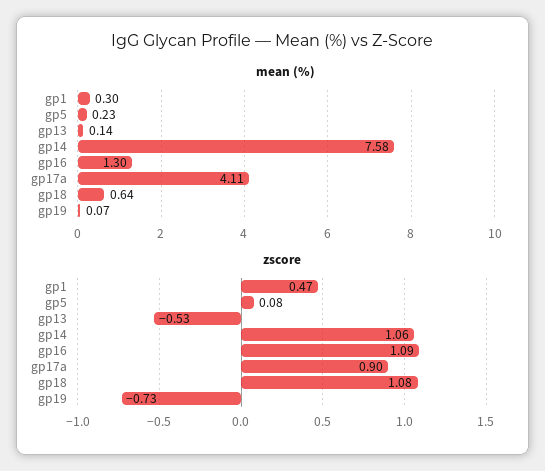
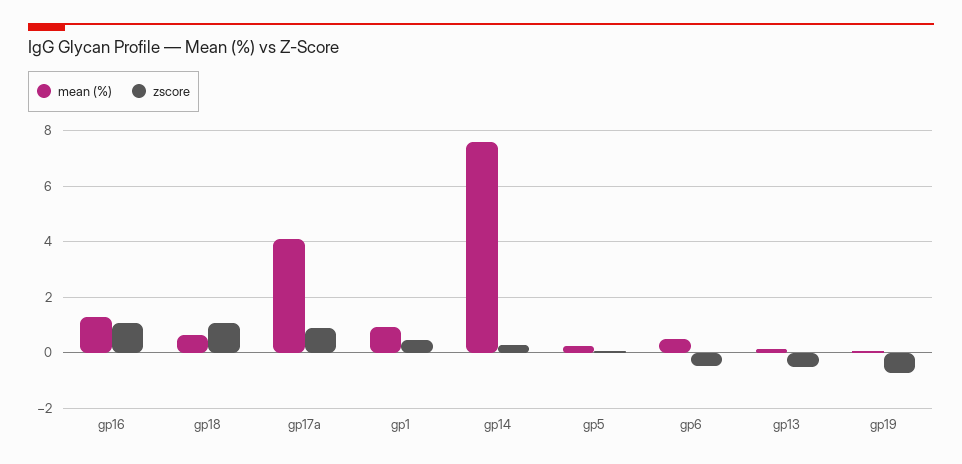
mean (%), gp1: 0.3 -> 1
zscore, gp14: 1.06 -> 0.25
mean (%), gp6: none -> 0.5
zscore, gp6: none -> -0.5

